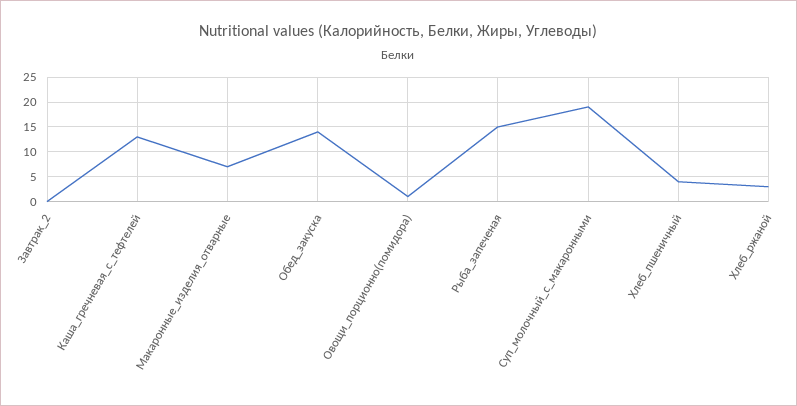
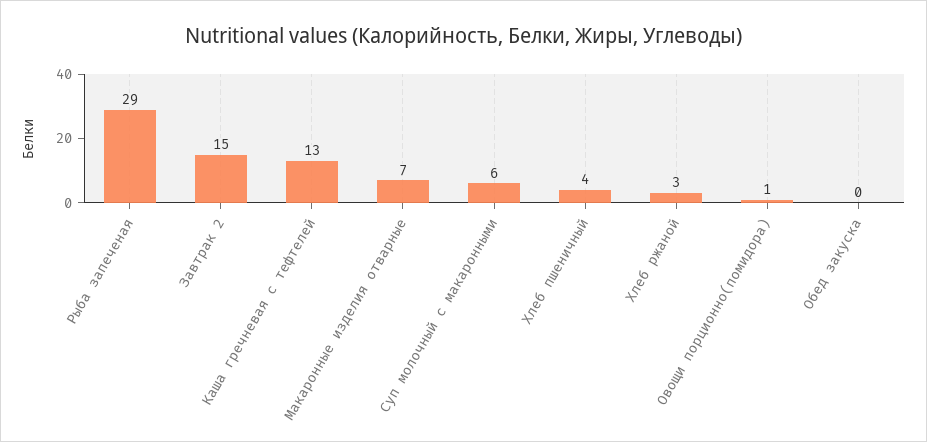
Завтрак_2: 0 -> 15
Обед_закуска: 15 -> 0
Рыба_запеченая: 15 -> 29
Суп_молочный_с_макаронными: 20 -> 6

